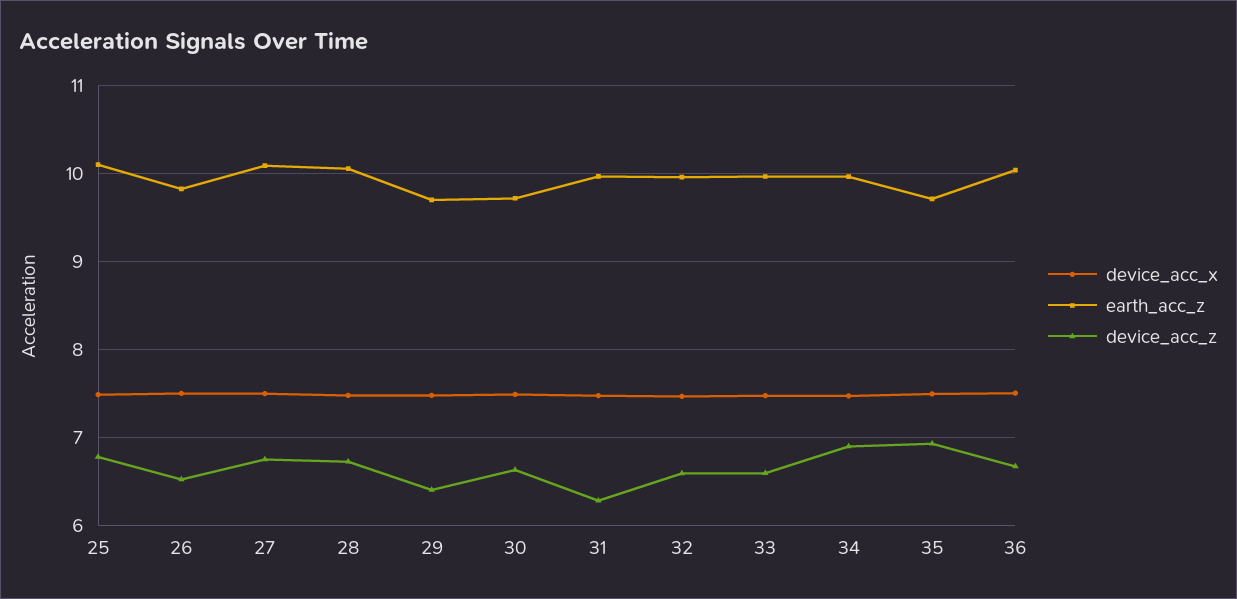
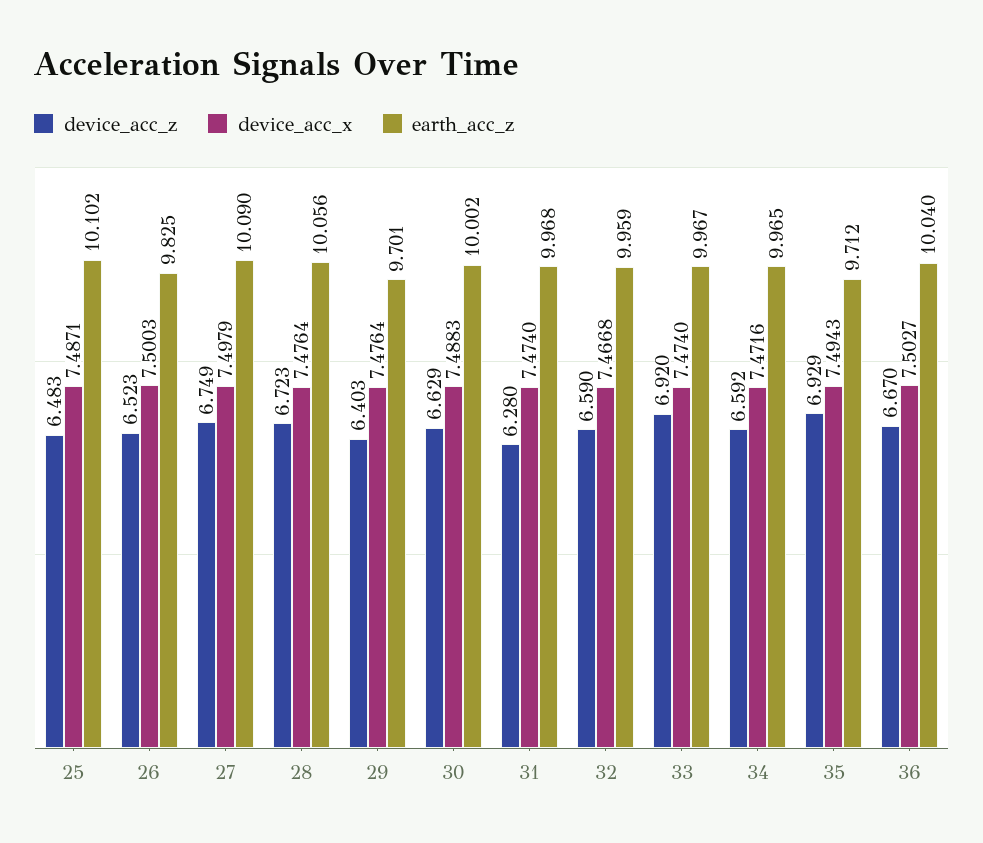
device_acc_z, 25: 6.8 -> 6.483
earth_acc_z, 30: 9.7 -> 10.002
device_acc_z, 33: 6.6 -> 6.92
device_acc_z, 34: 6.9 -> 6.592

